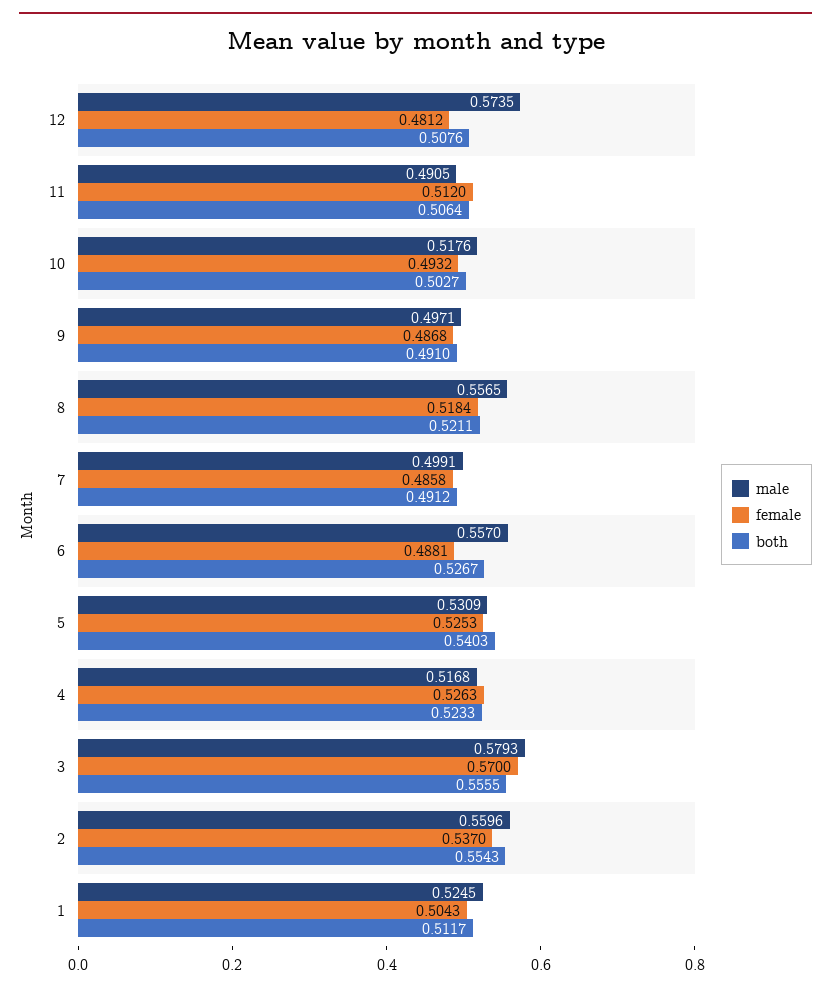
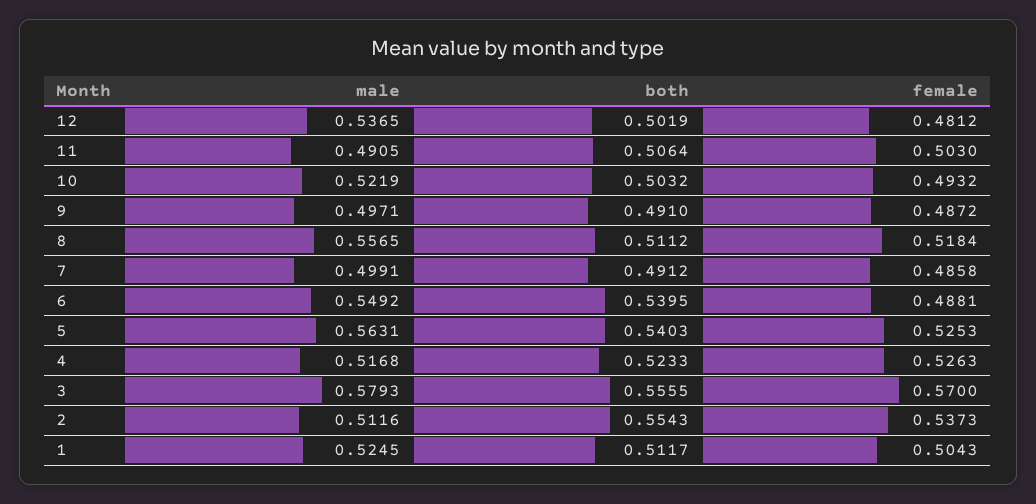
male, 12: 0.5735 -> 0.5365
both, 12: 0.5076 -> 0.5019
female, 11: 0.512 -> 0.503
male, 10: 0.5176 -> 0.5219
both, 10: 0.5027 -> 0.5032
female, 9: 0.4868 -> 0.4872
both, 8: 0.5211 -> 0.5112
male, 6: 0.557 -> 0.5492
both, 6: 0.5267 -> 0.5395
male, 5: 0.5309 -> 0.5631
male, 2: 0.5596 -> 0.5116
female, 2: 0.537 -> 0.5373

